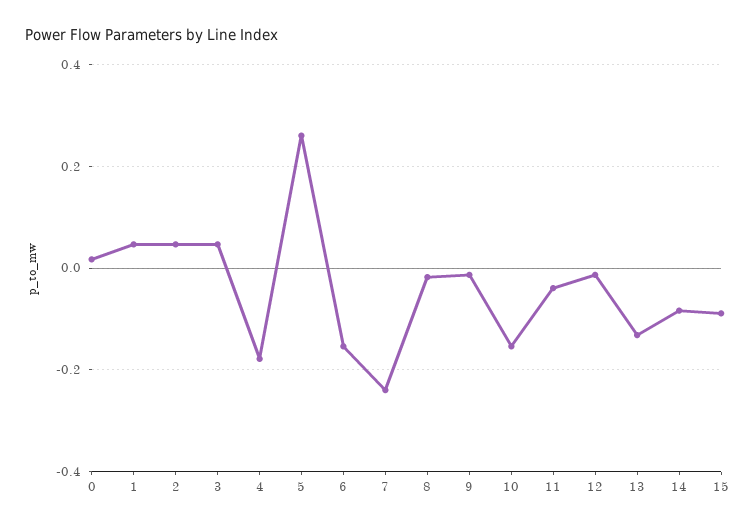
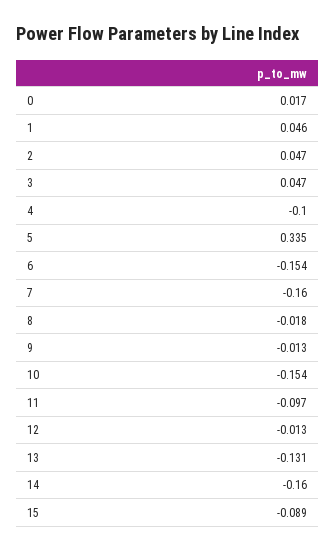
4: -0.18 -> -0.1
5: 0.26 -> 0.335
7: -0.24 -> -0.16
11: -0.04 -> -0.097
14: -0.08 -> -0.16

